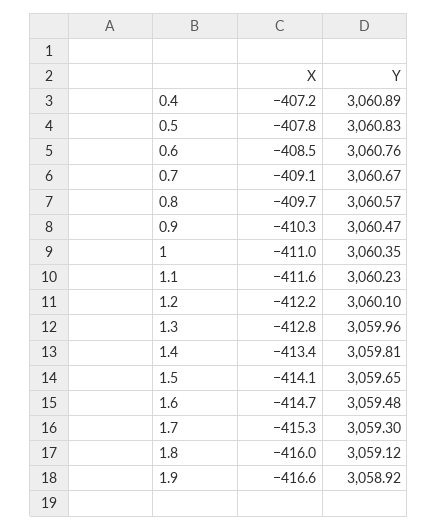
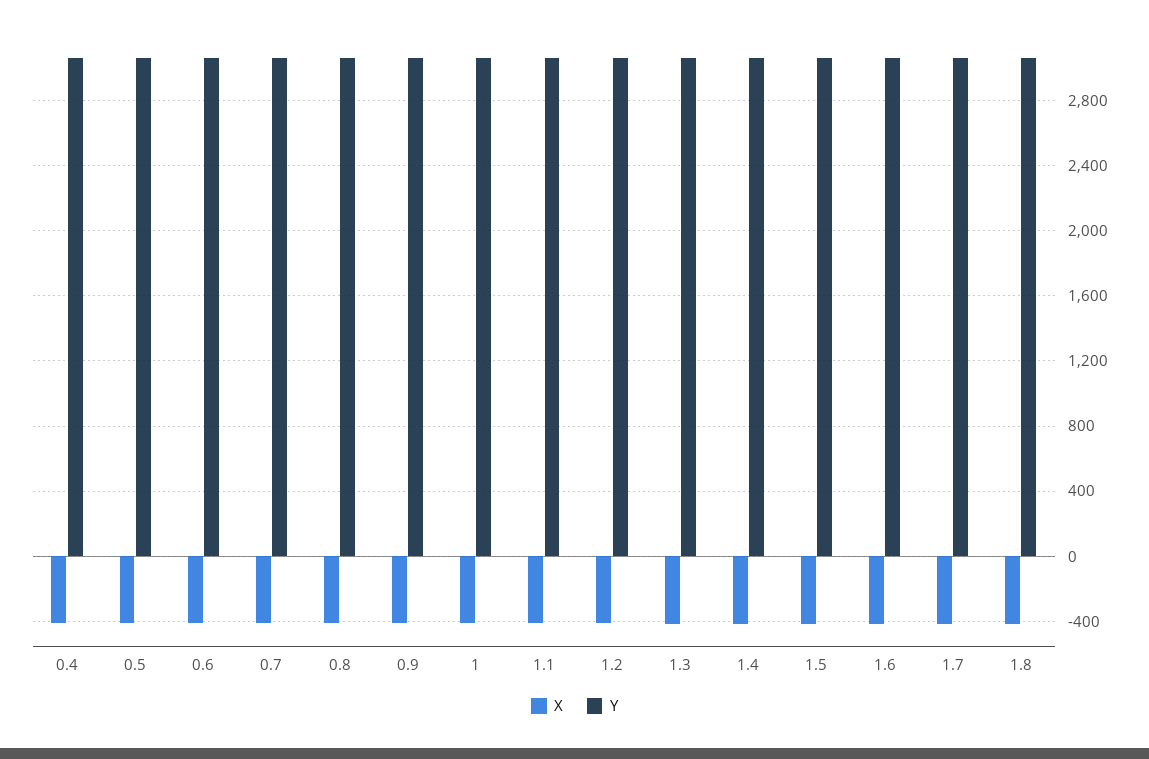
X, 1.9: -416.6 -> none
Y, 1.9: 3058.92 -> none

